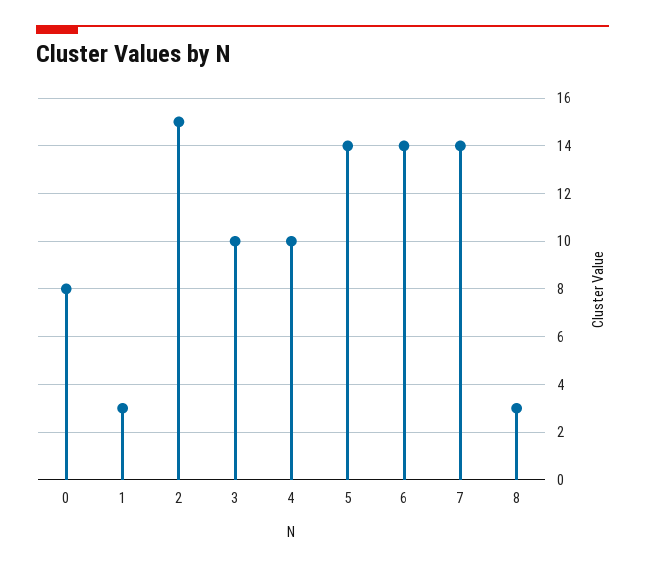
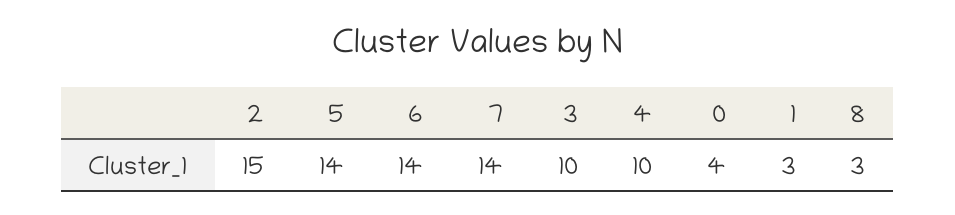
0: 8 -> 4

